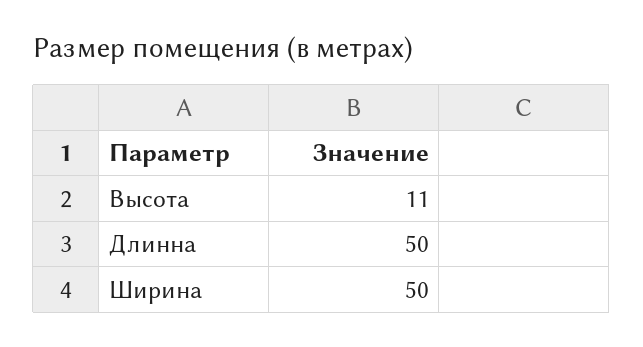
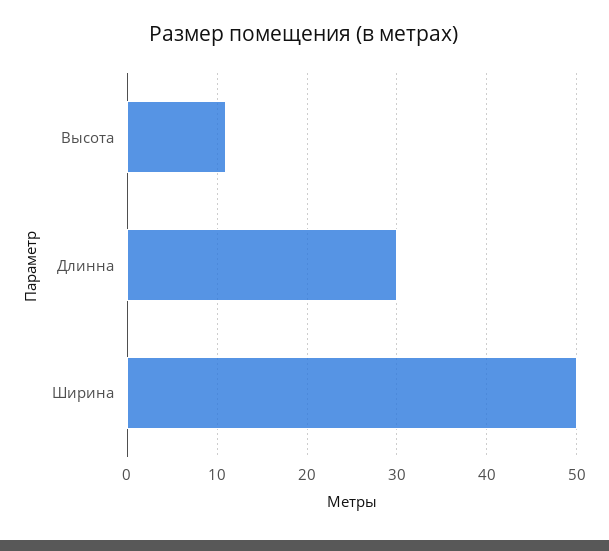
Длинна: 50 -> 30

